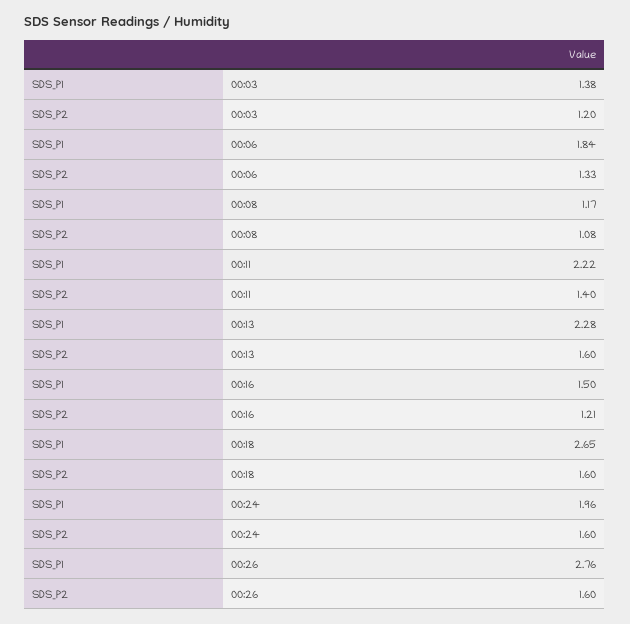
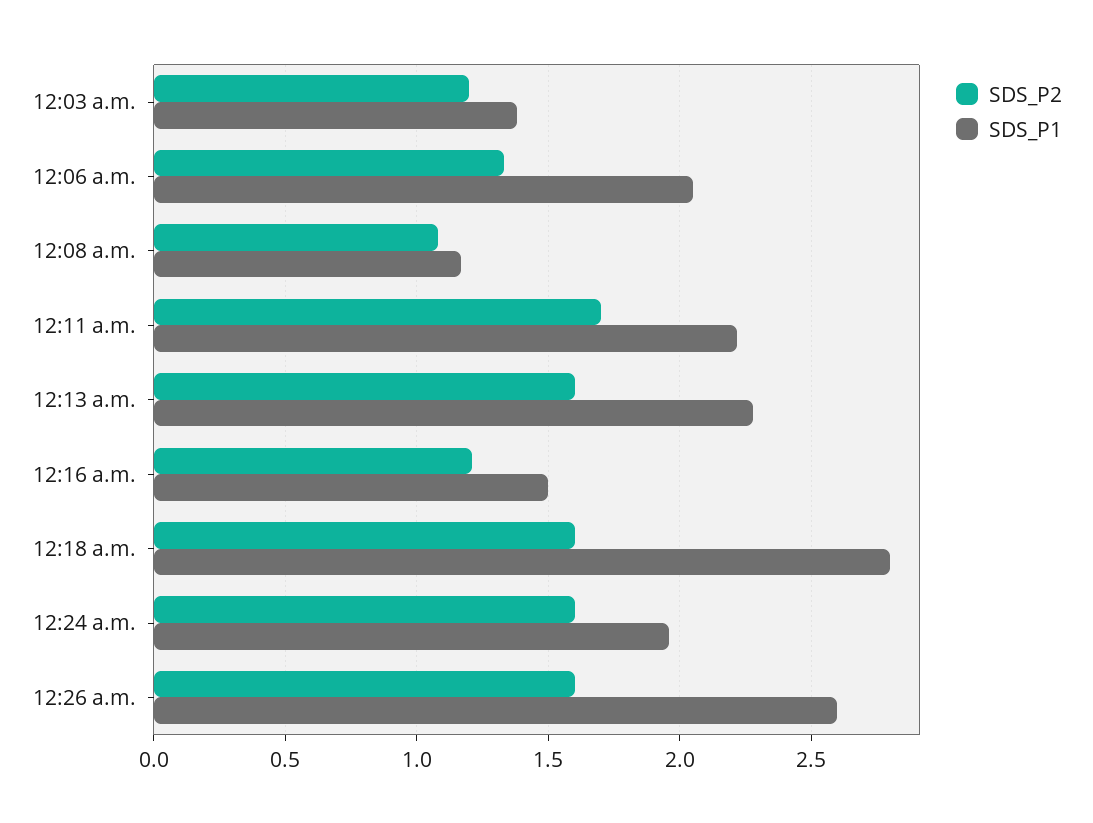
SDS_P1, 00:06: 1.84 -> 2.05
SDS_P2, 00:11: 1.4 -> 1.7
SDS_P1, 00:18: 2.65 -> 2.8
SDS_P1, 00:26: 2.76 -> 2.6

